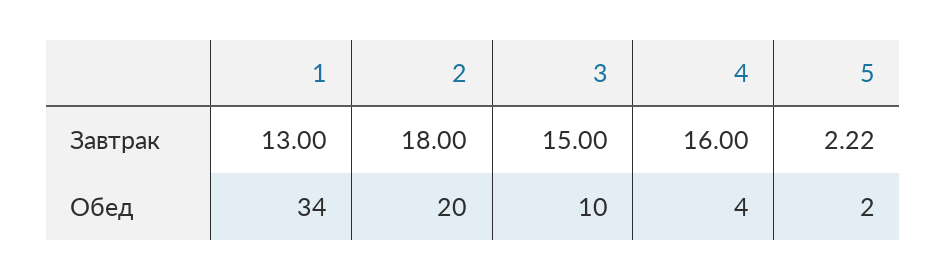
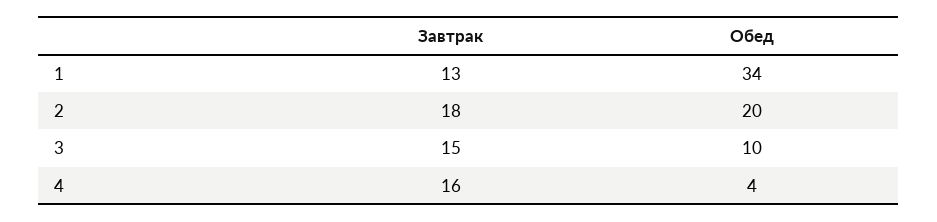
5, Завтрак: 2.22 -> none
5, Обед: 2 -> none

